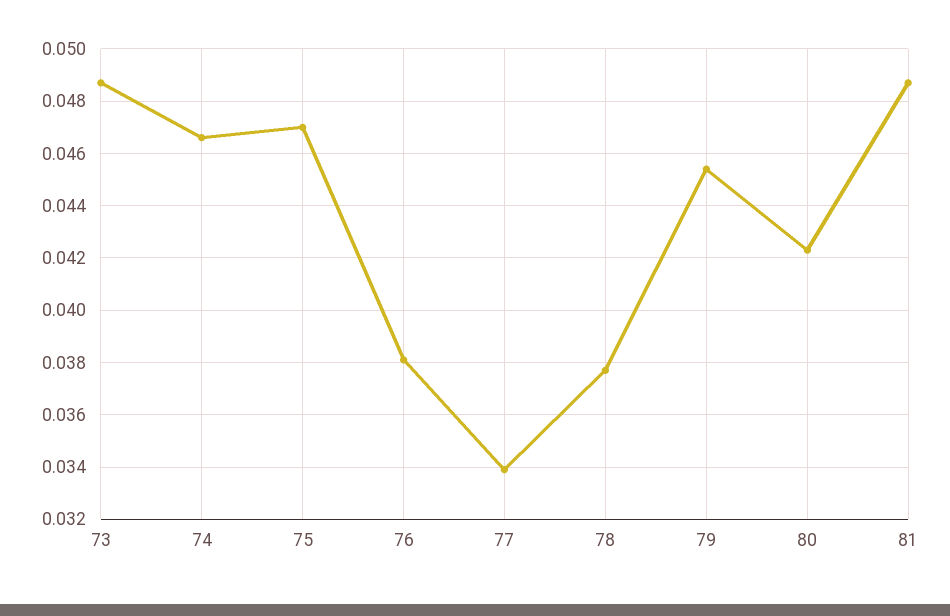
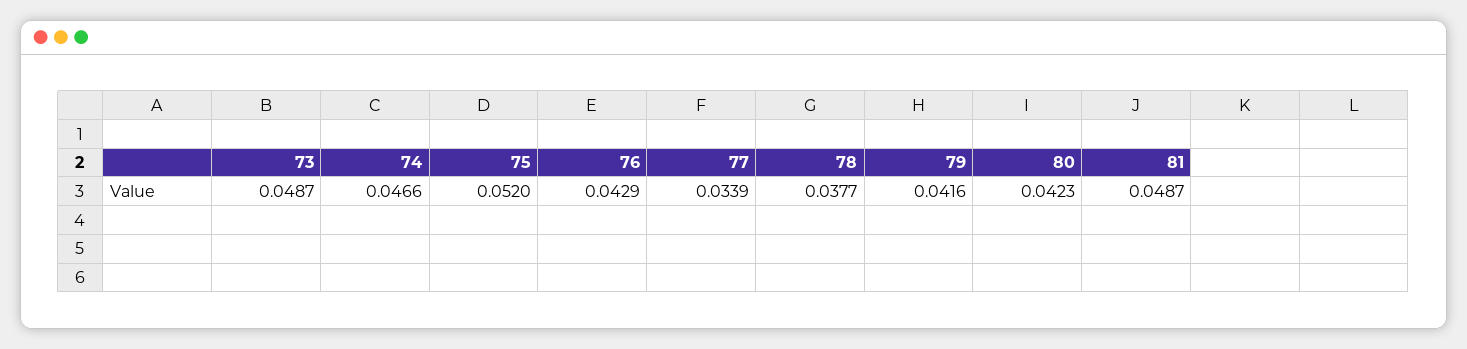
75: 0.047 -> 0.052
76: 0.038 -> 0.0429
79: 0.0455 -> 0.0416

